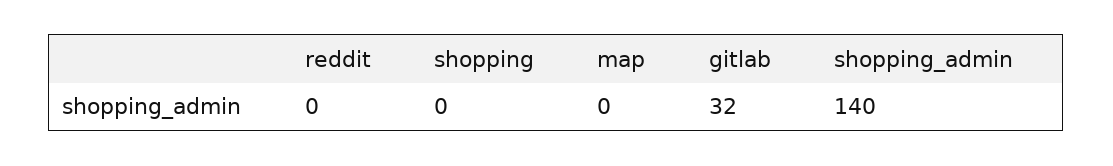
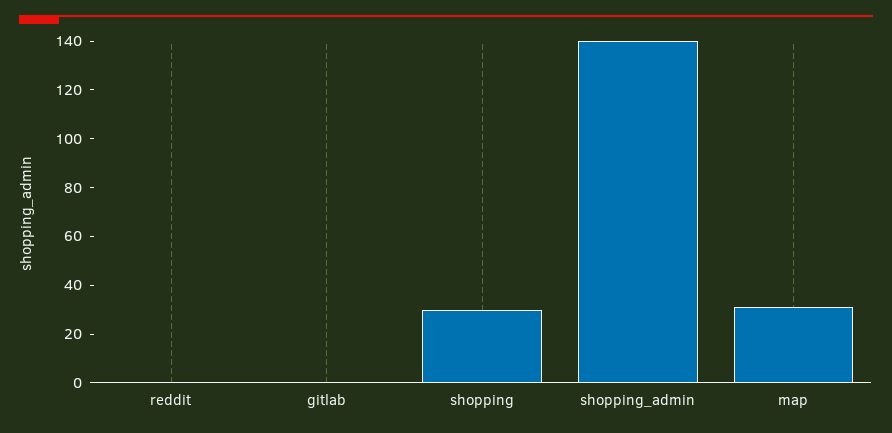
shopping: 0 -> 30
map: 0 -> 30
gitlab: 32 -> 0

